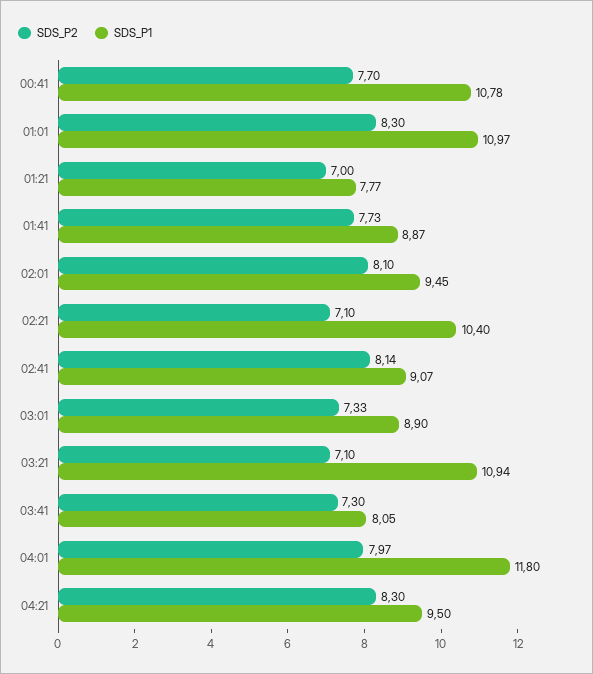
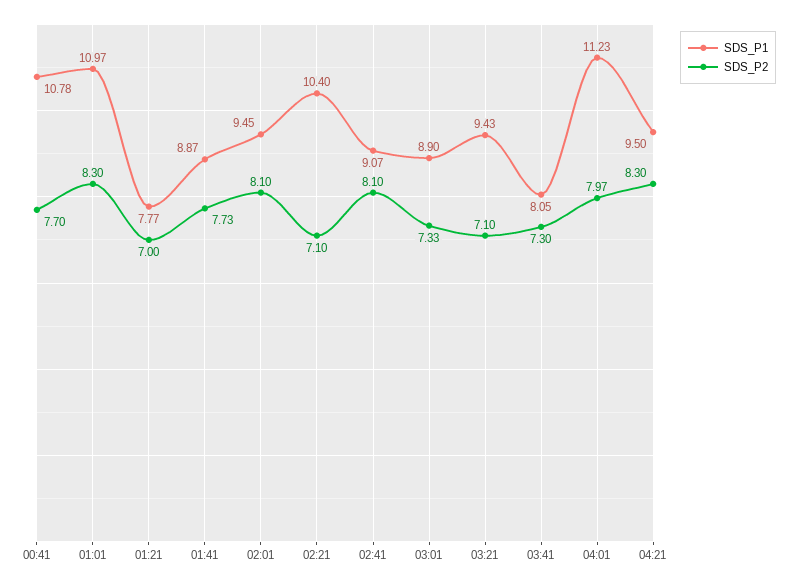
SDS_P2, 02:41: 8.14 -> 8.1
SDS_P1, 03:21: 10.94 -> 9.43
SDS_P1, 04:01: 11.8 -> 11.23

